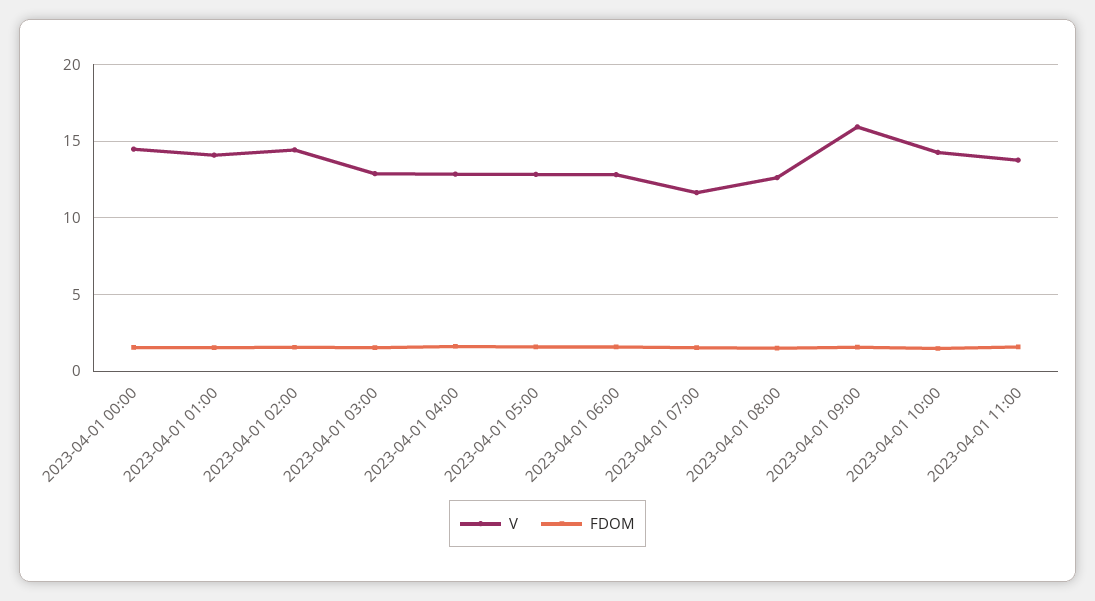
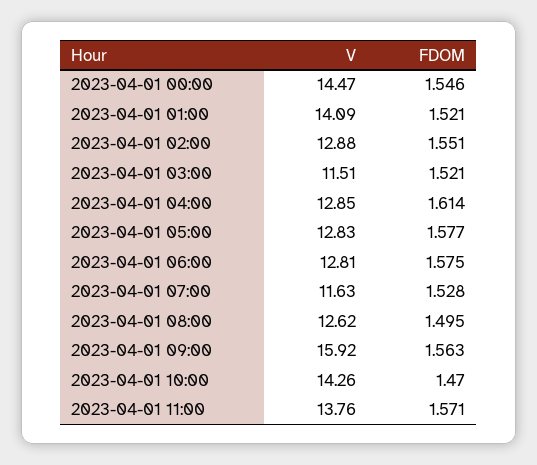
V, 2023-04-01 02:00: 14.5 -> 12.88
V, 2023-04-01 03:00: 13 -> 11.51

